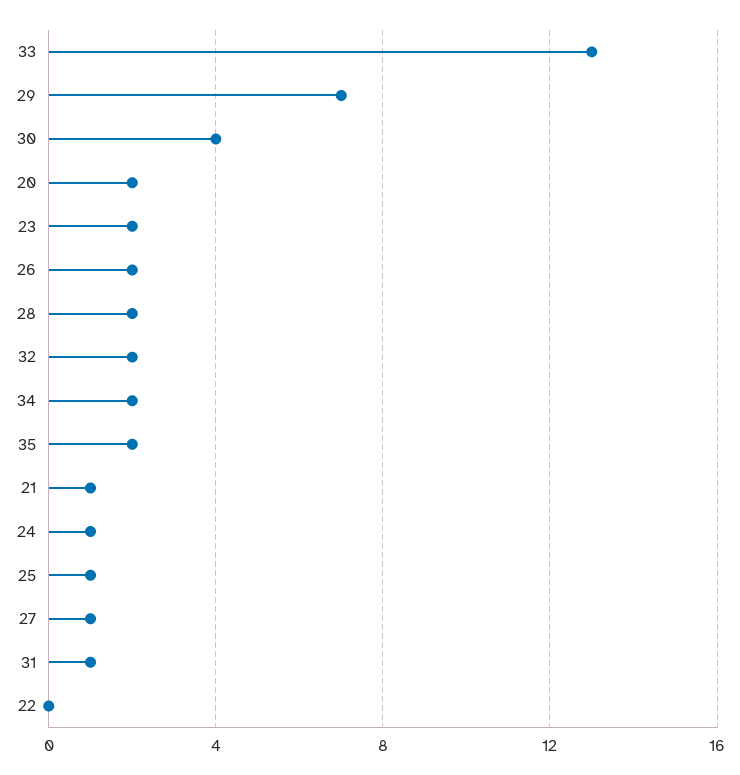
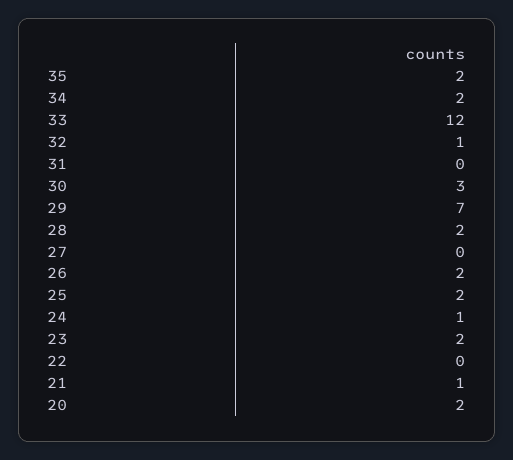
33: 13 -> 12
30: 4 -> 3
32: 2 -> 1
25: 1 -> 2
27: 1 -> 0
31: 1 -> 0

